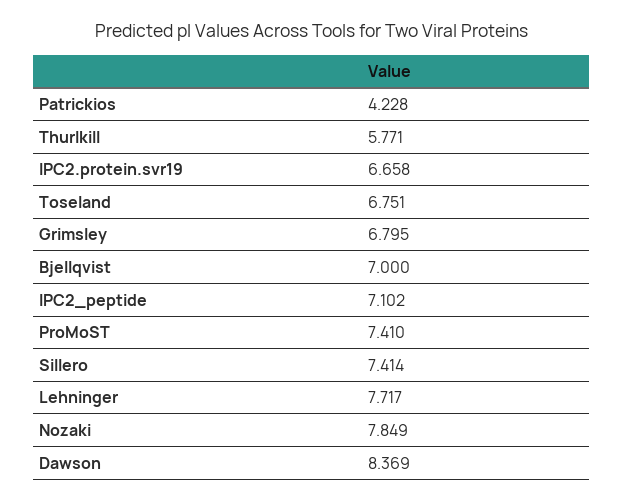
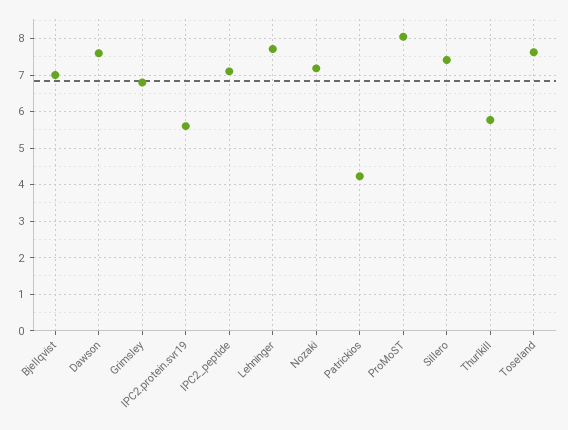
IPC2.protein.svr19: 6.658 -> 5.6
Toseland: 6.751 -> 7.6
ProMoST: 7.41 -> 8
Nozaki: 7.849 -> 7.2
Dawson: 8.369 -> 7.6

